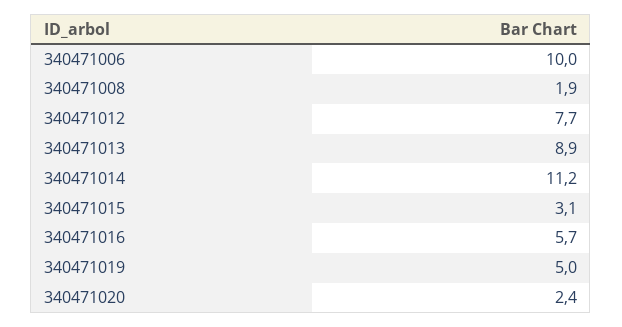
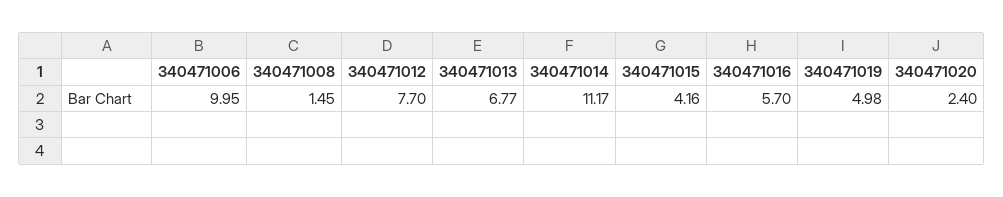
340471008: 1.9 -> 1.45
340471013: 8.9 -> 6.77
340471015: 3.1 -> 4.16

